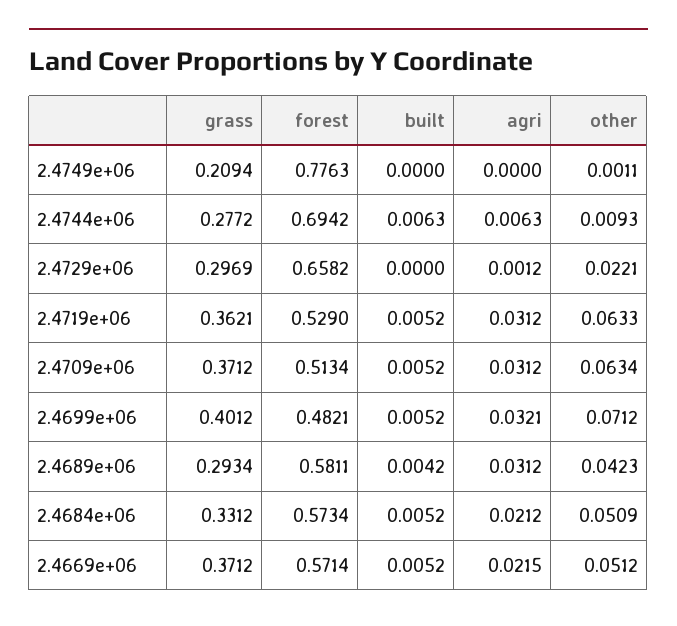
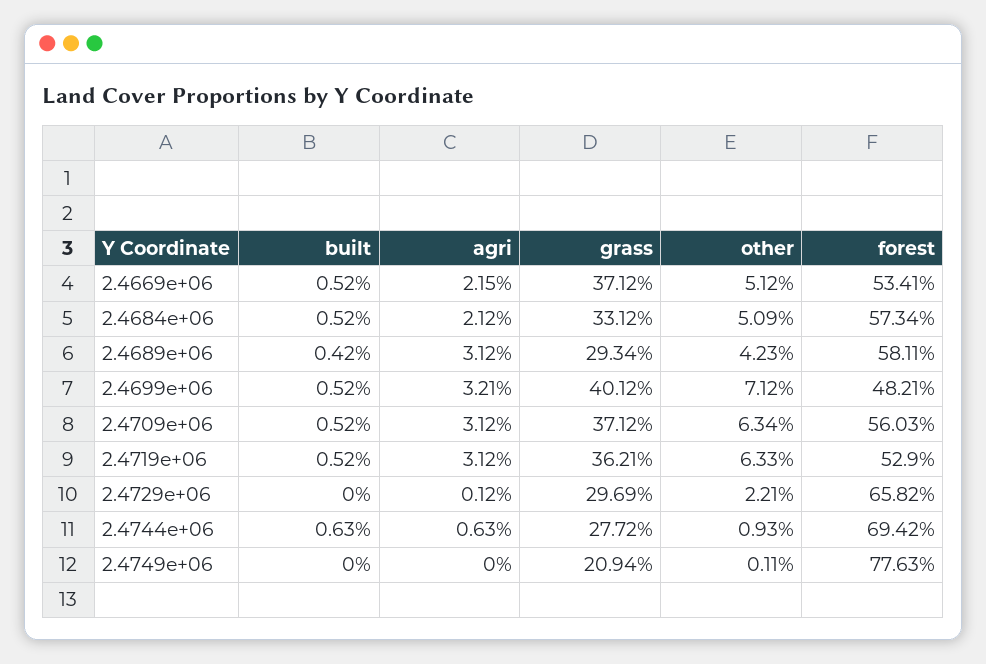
forest, 2.4709e+06: 0.5134 -> 0.5603
forest, 2.4669e+06: 0.5714 -> 0.5341

